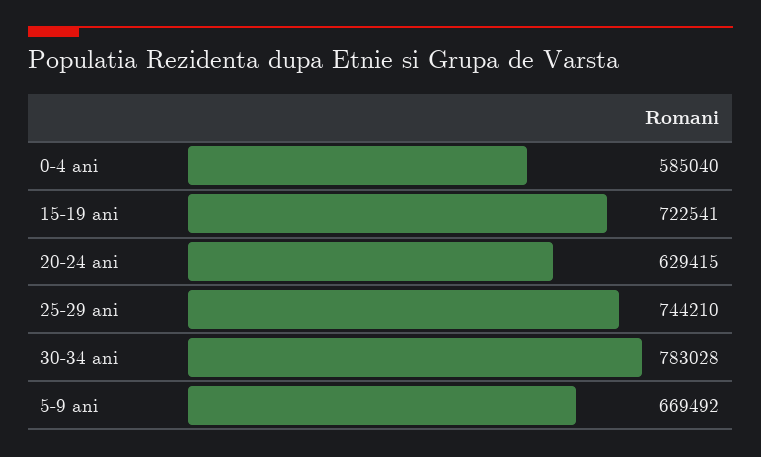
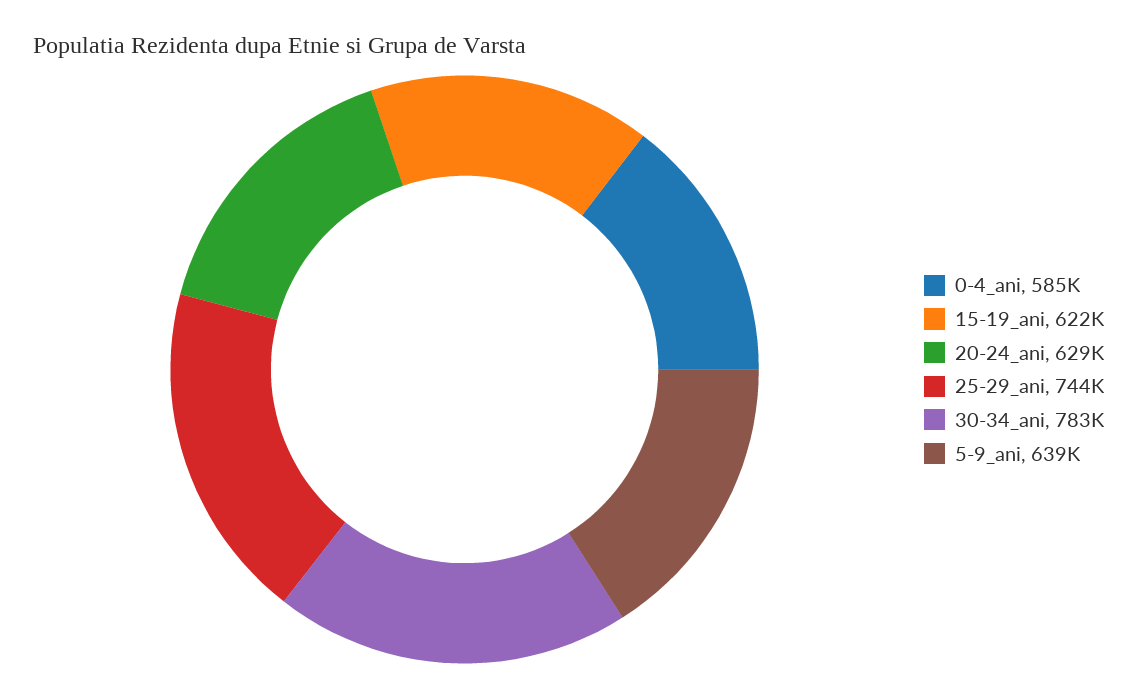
15-19 ani: 722541 -> 622000
5-9 ani: 669492 -> 639000

